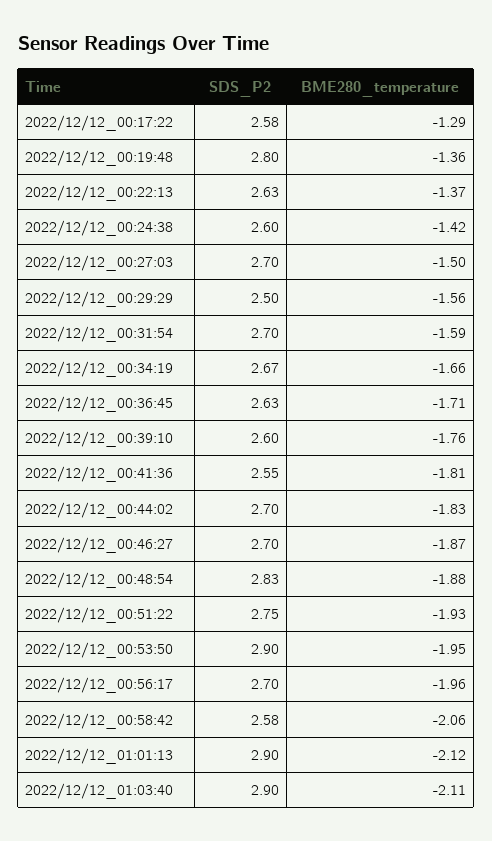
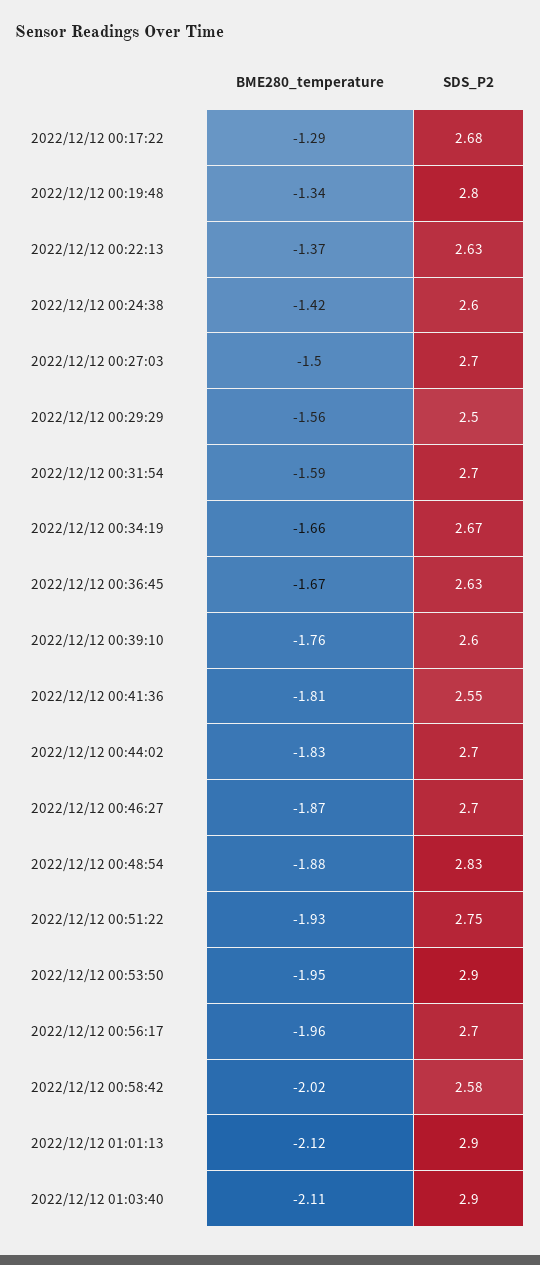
SDS_P2, 2022/12/12_00:17:22: 2.58 -> 2.68
BME280_temperature, 2022/12/12_00:19:48: -1.36 -> -1.34
BME280_temperature, 2022/12/12_00:36:45: -1.71 -> -1.67
BME280_temperature, 2022/12/12_00:58:42: -2.06 -> -2.02

